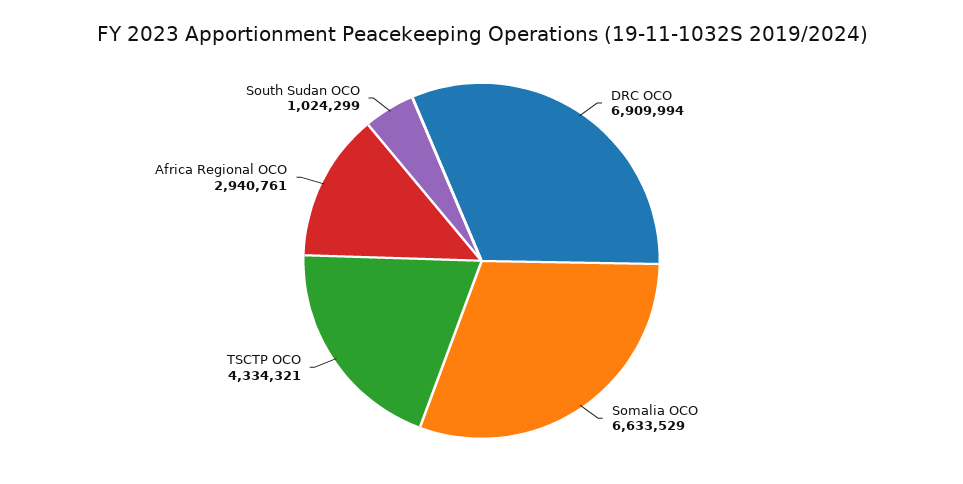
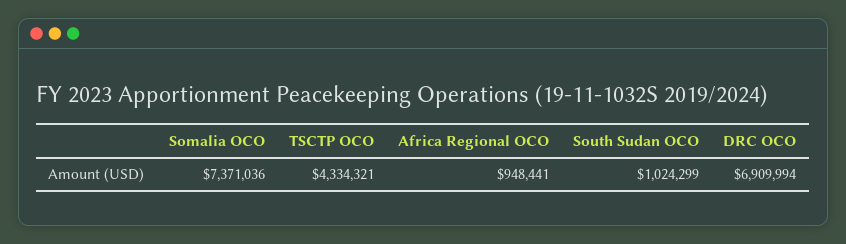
Somalia OCO: 6633529 -> 7371036
Africa Regional OCO: 2940761 -> 948441

